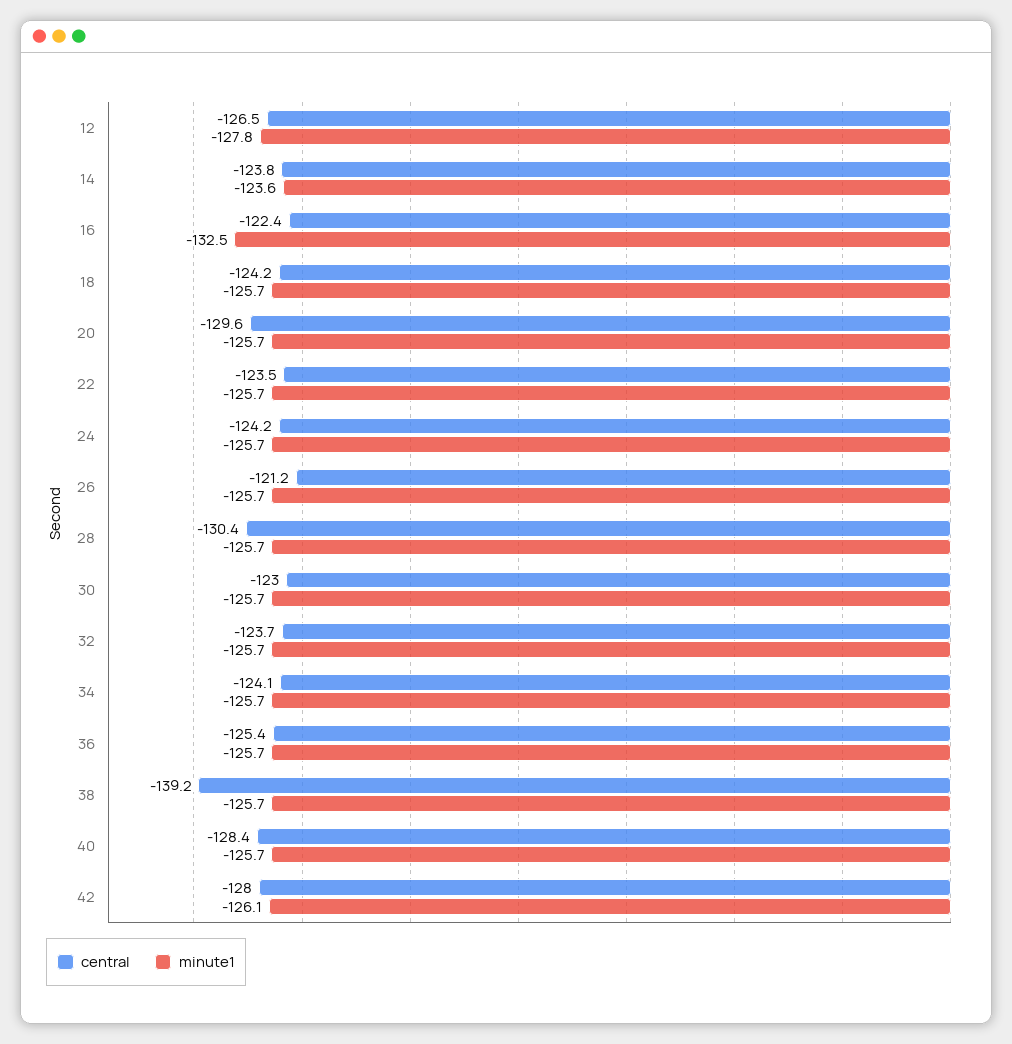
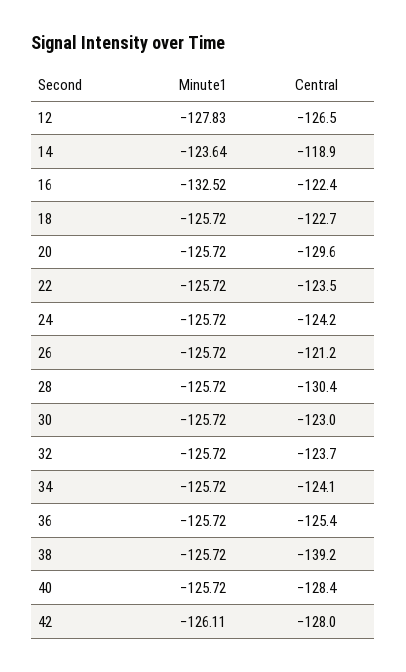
central, 14: -123.8 -> -118.9
central, 18: -124.2 -> -122.7

